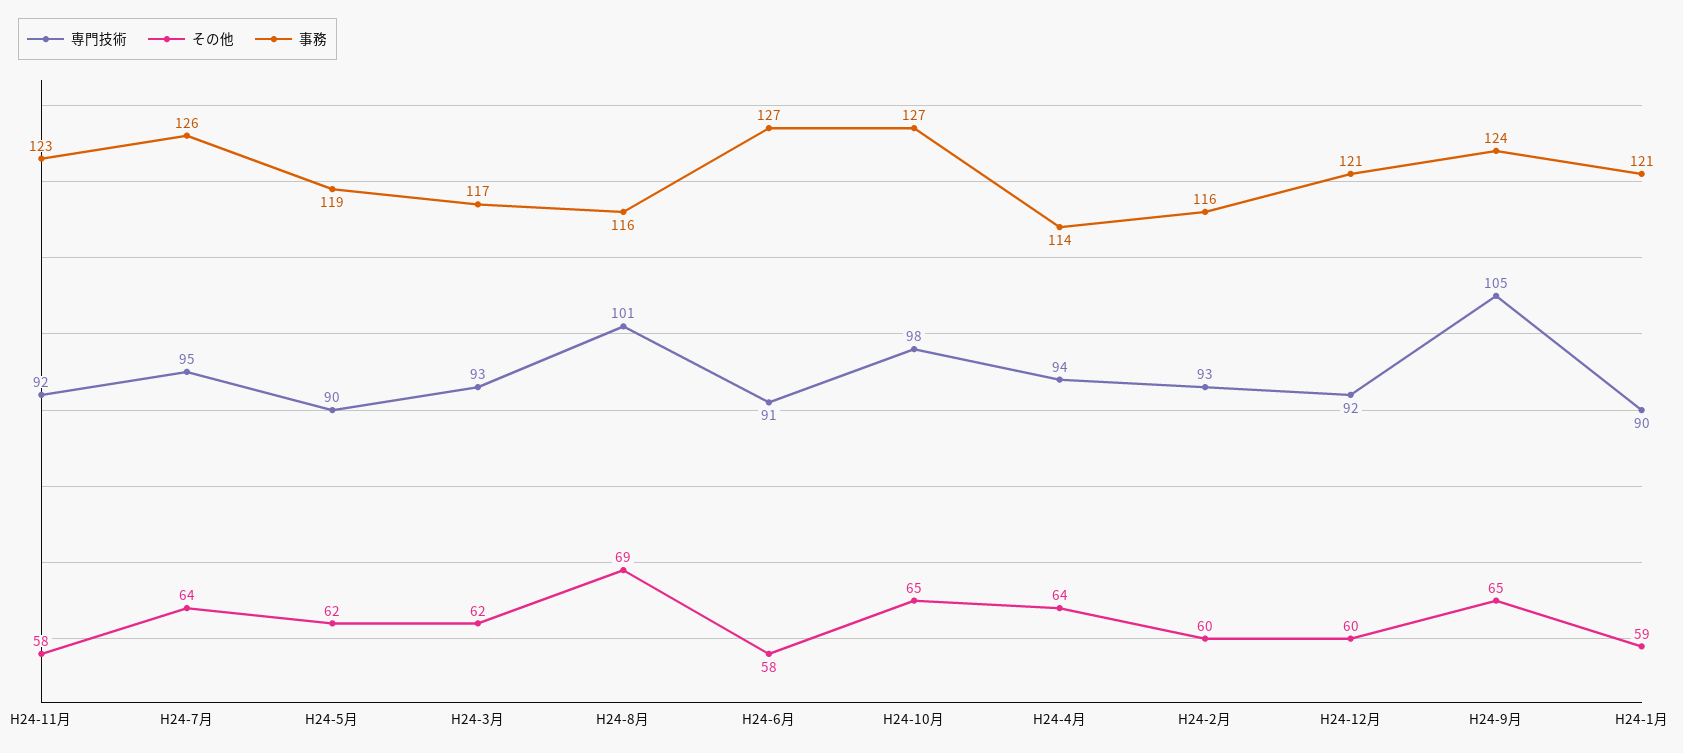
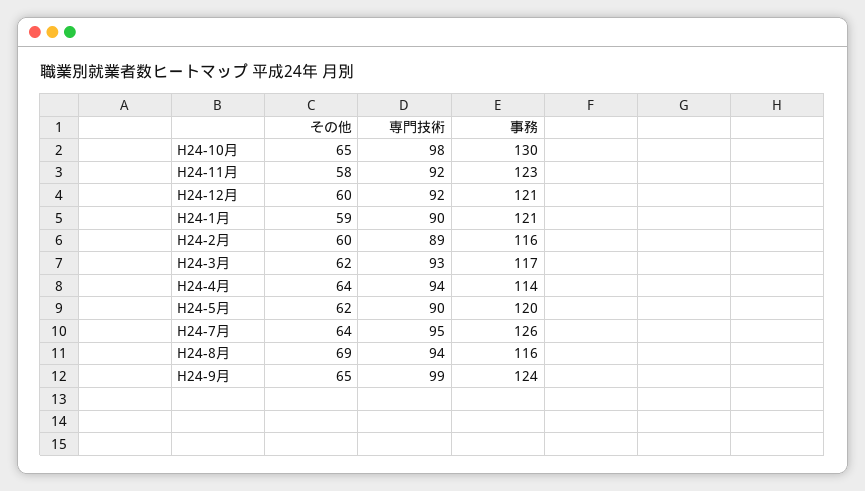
事務, H24-5月: 119 -> 120
専門技術, H24-8月: 101 -> 94
専門技術, H24-6月: 91 -> none
その他, H24-6月: 58 -> none
事務, H24-6月: 127 -> none
事務, H24-10月: 127 -> 130
専門技術, H24-2月: 93 -> 89
専門技術, H24-9月: 105 -> 99

